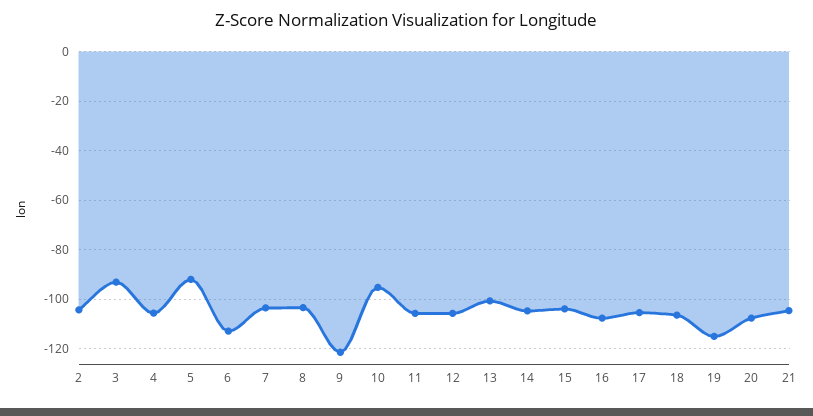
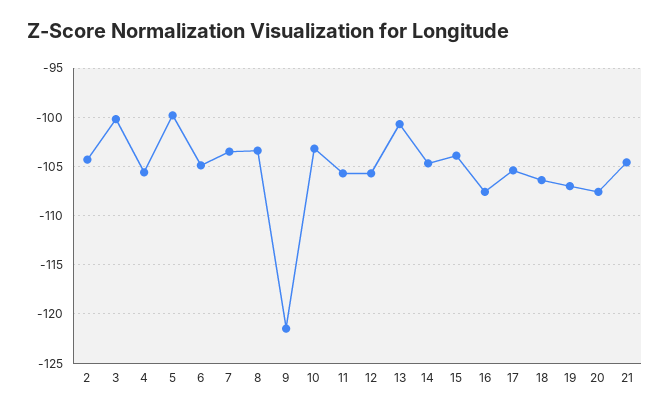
3: -92.5 -> -100
5: -92.5 -> -100
6: -112.5 -> -105
10: -95 -> -103
19: -115 -> -107

